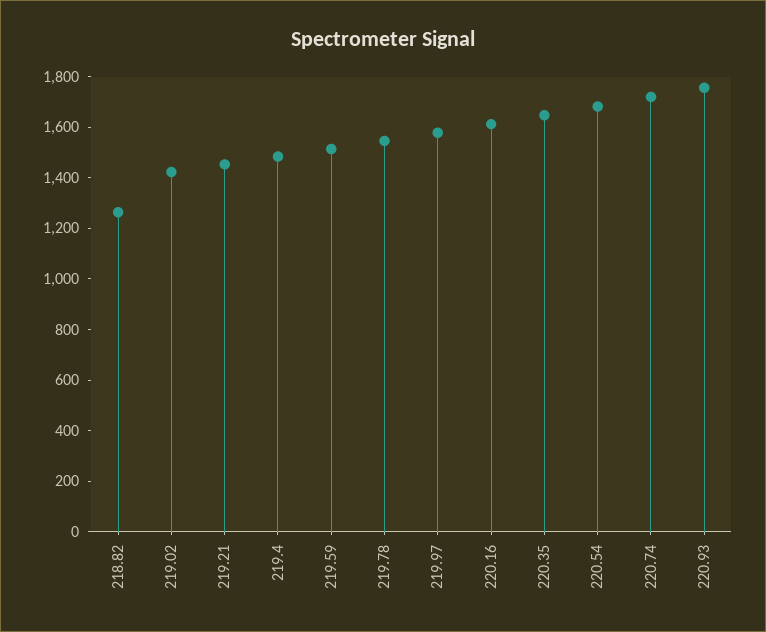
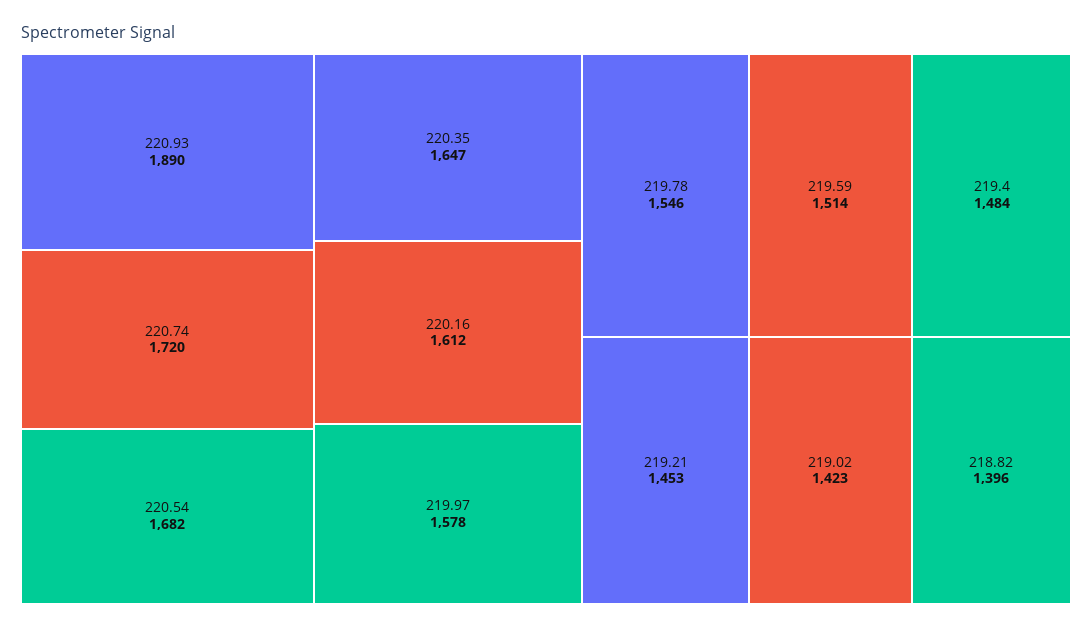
218.82: 1250 -> 1396
220.93: 1750 -> 1890

